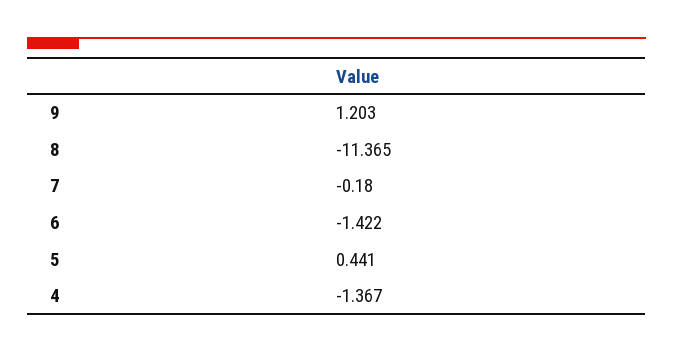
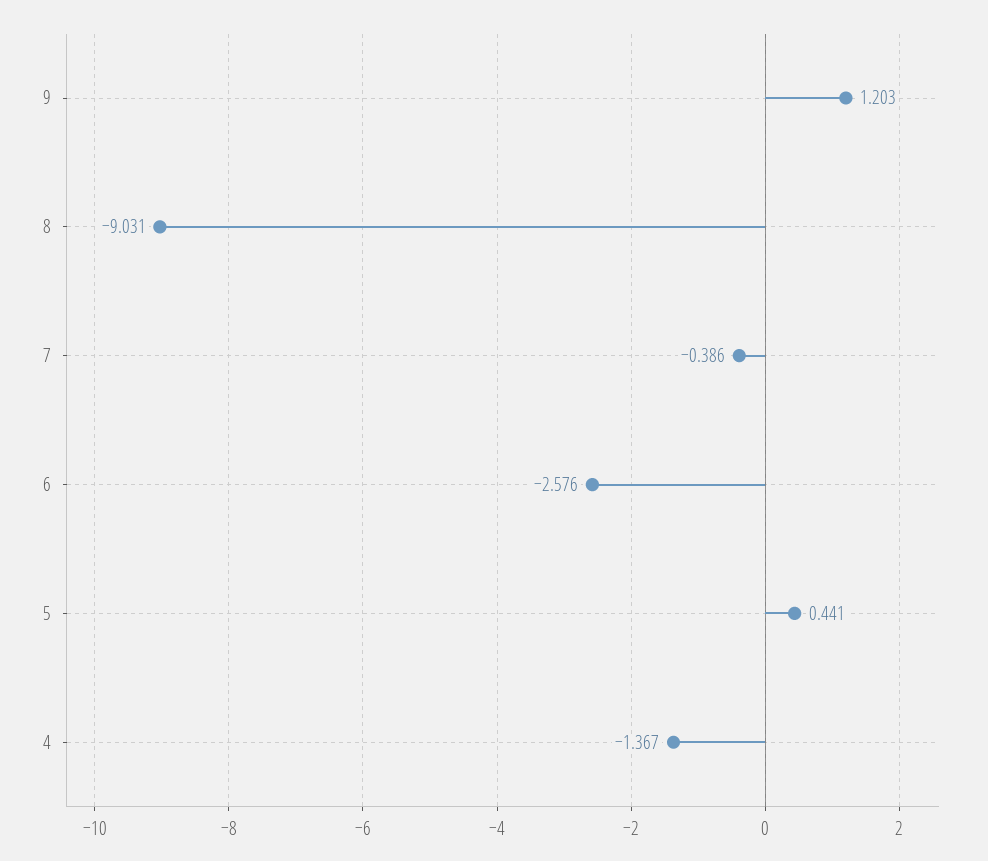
8: -11.365 -> -9.031
7: -0.18 -> -0.386
6: -1.422 -> -2.576

